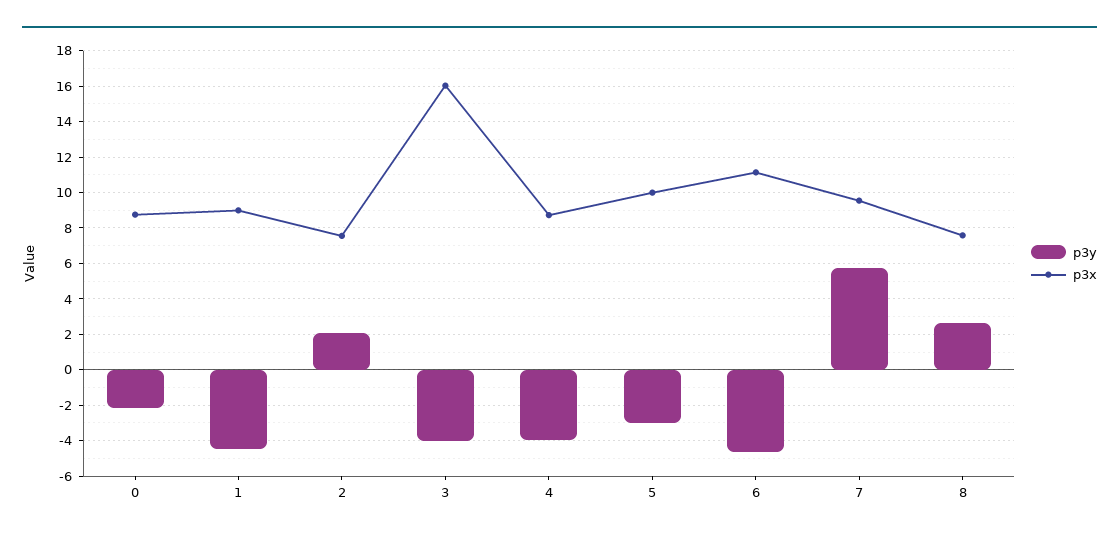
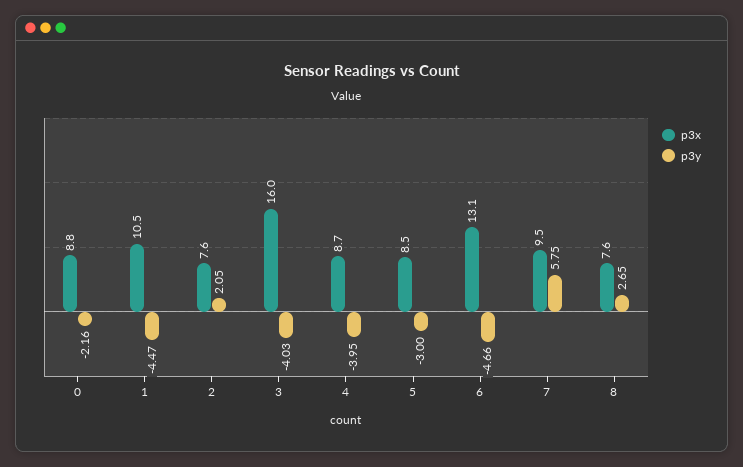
p3x, 1: 9 -> 10.5
p3x, 5: 10 -> 8.5
p3x, 6: 11 -> 13.1

